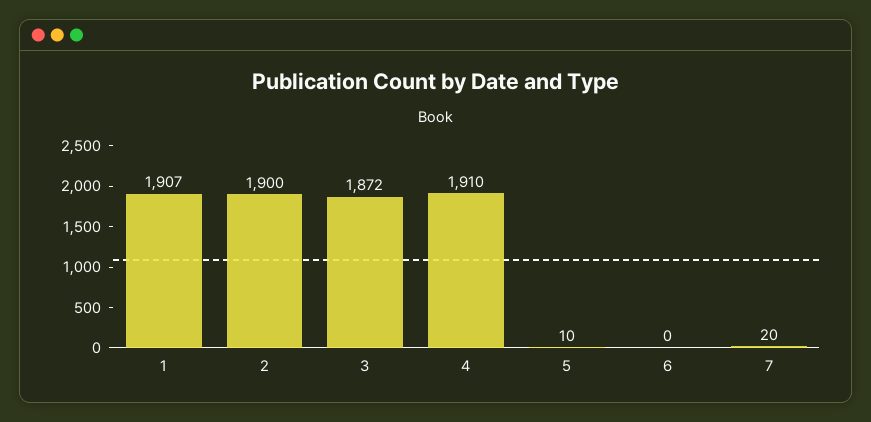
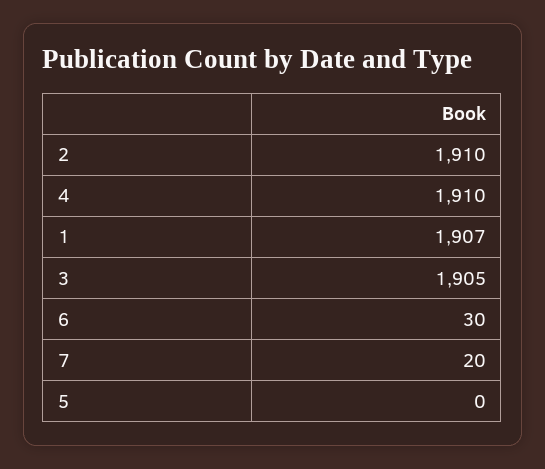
2: 1900 -> 1910
3: 1872 -> 1905
5: 10 -> 0
6: 0 -> 30

